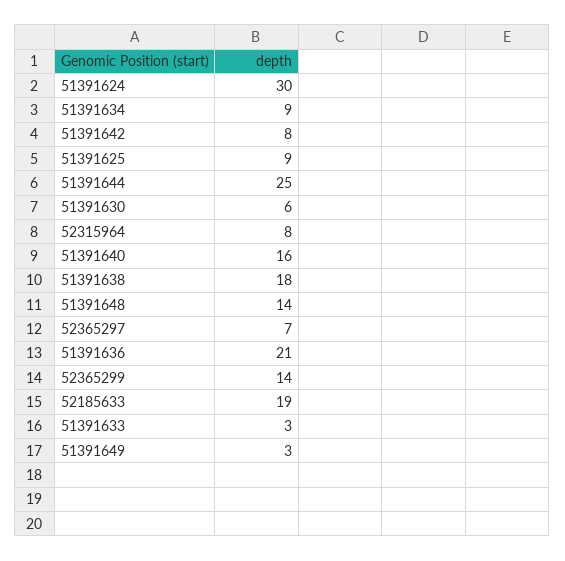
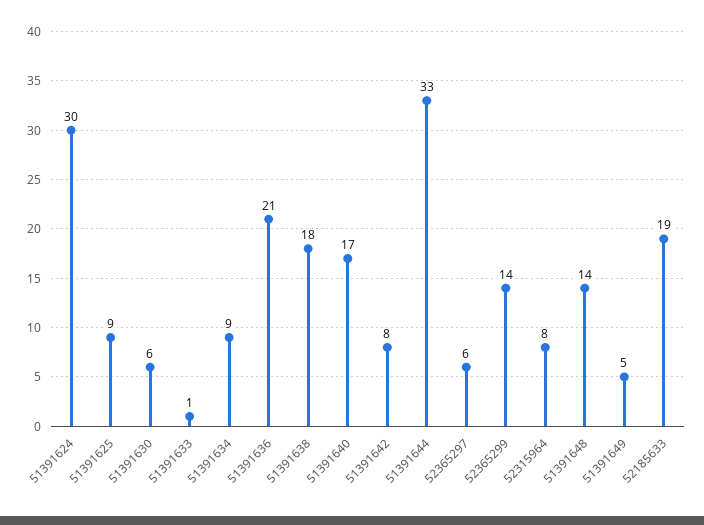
51391644: 25 -> 33
51391640: 16 -> 17
52365297: 7 -> 6
51391633: 3 -> 1
51391649: 3 -> 5

